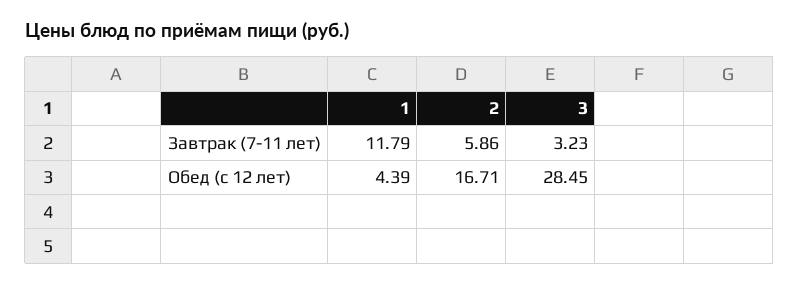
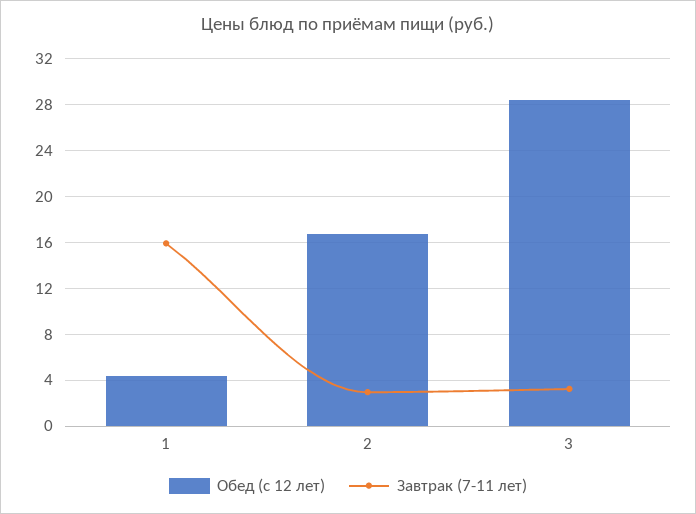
Завтрак (7-11 лет), 1: 11.79 -> 16
Завтрак (7-11 лет), 2: 5.86 -> 3

